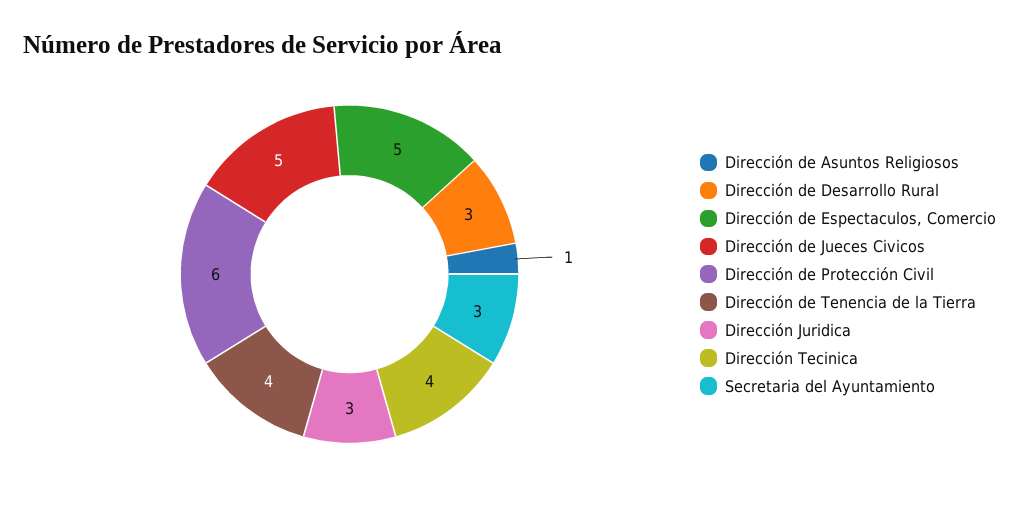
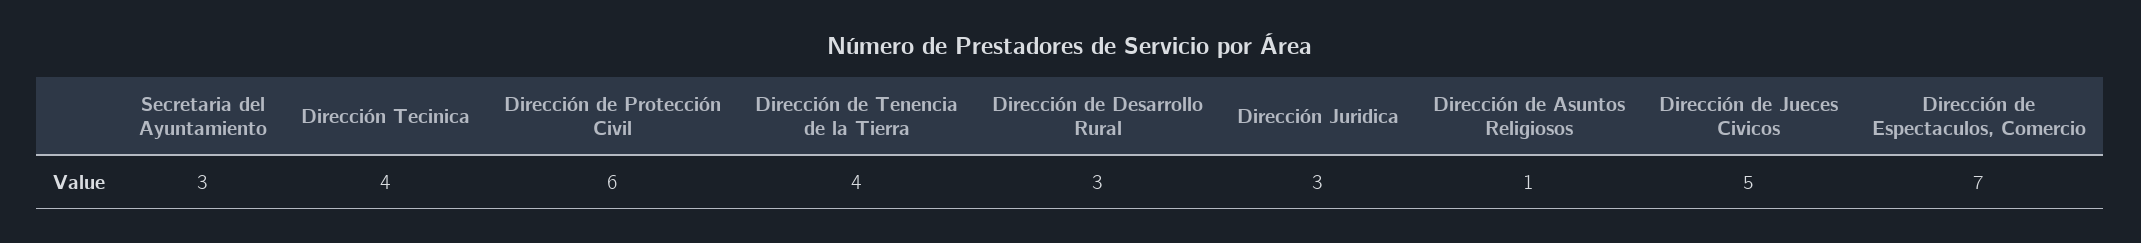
Dirección de Espectaculos, Comercio: 5 -> 7

